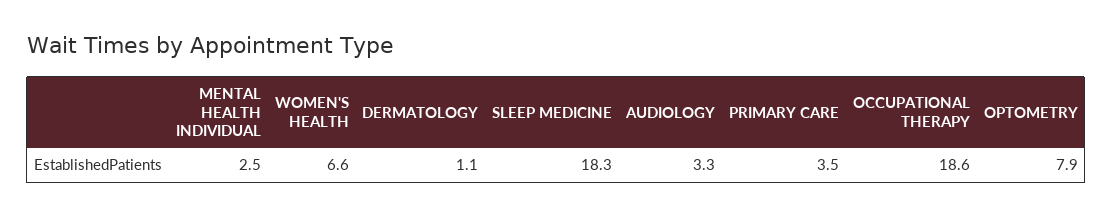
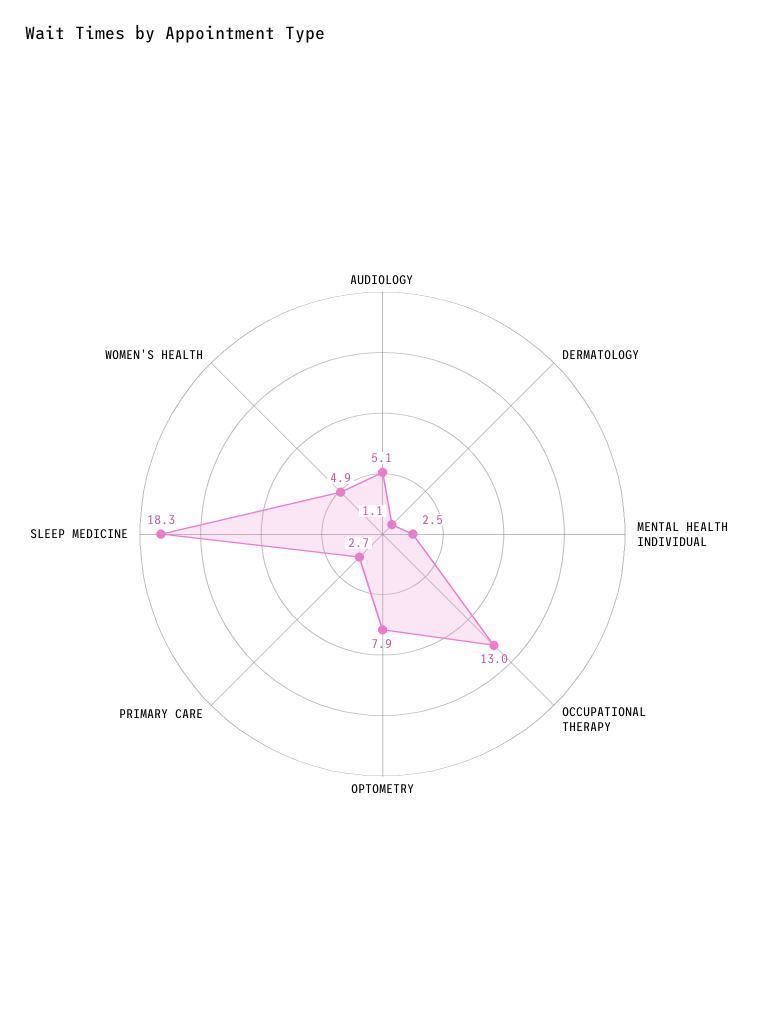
WOMEN'S HEALTH: 6.6 -> 4.9
AUDIOLOGY: 3.3 -> 5.1
PRIMARY CARE: 3.5 -> 2.7
OCCUPATIONAL THERAPY: 18.6 -> 13

